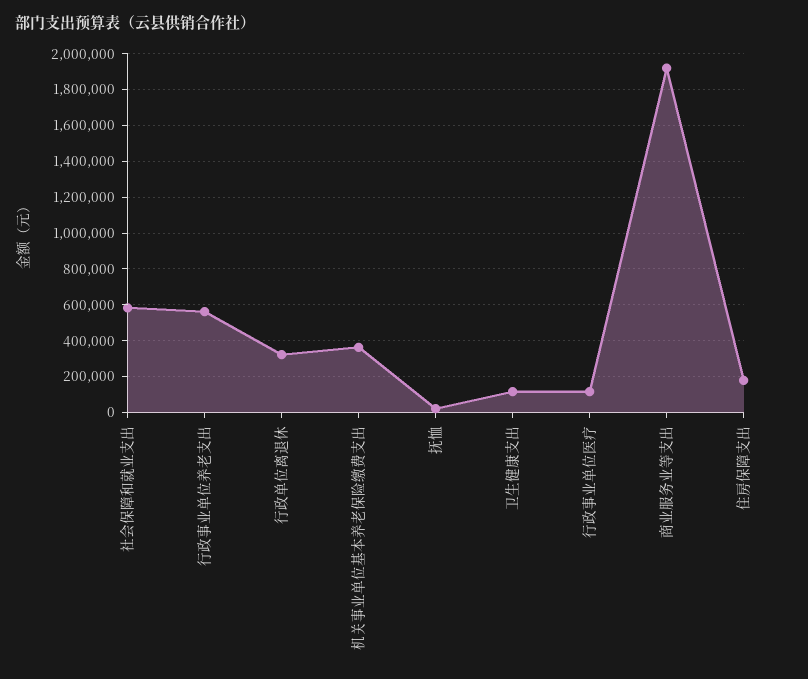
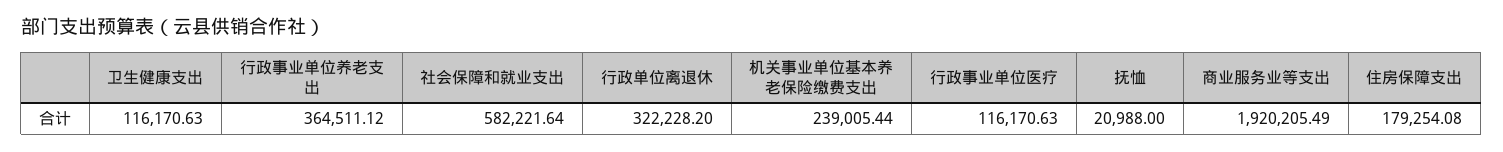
行政事业单位养老支出: 550000 -> 364511.12
机关事业单位基本养老保险缴费支出: 350000 -> 239005.44

